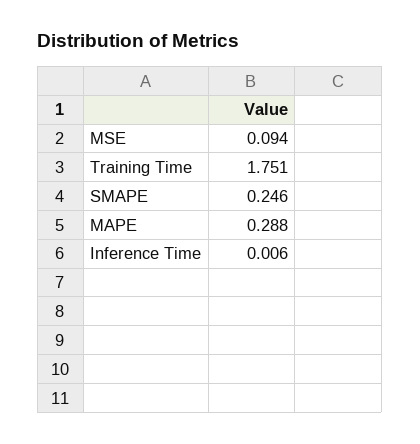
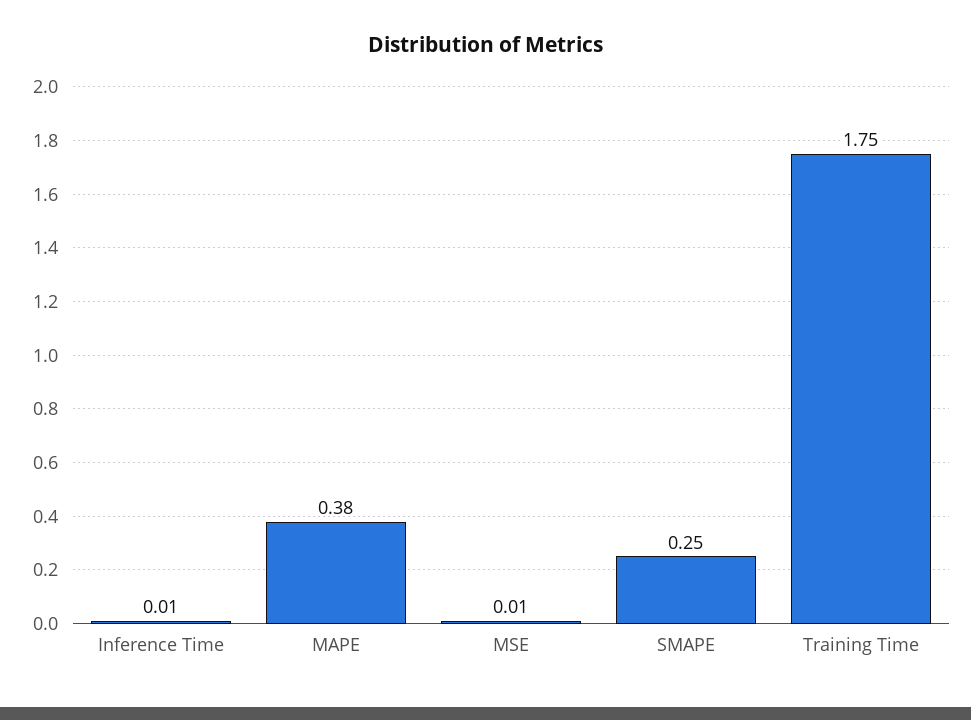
MSE: 0.094 -> 0.01
MAPE: 0.288 -> 0.38

